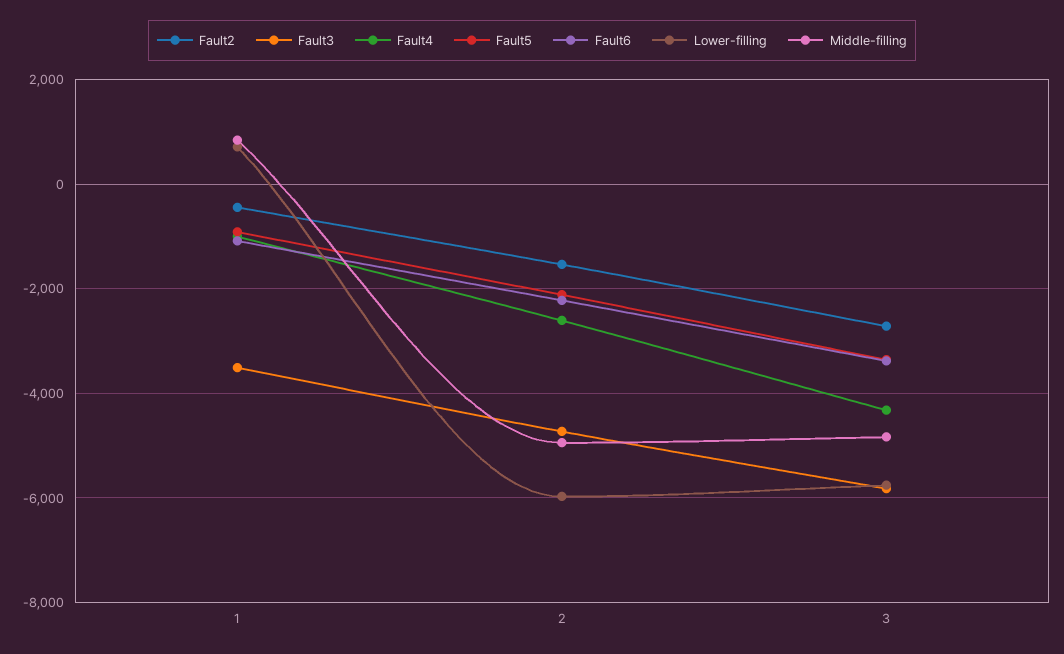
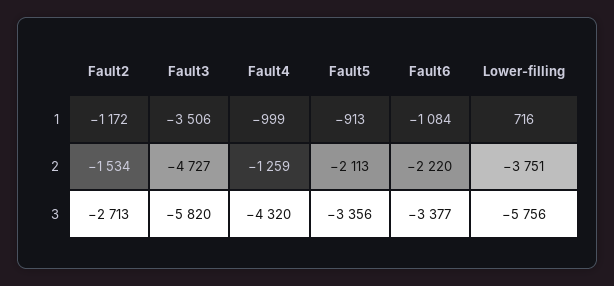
Fault2, 1: -400 -> -1172
Middle-filling, 1: 800 -> none
Fault4, 2: -2600 -> -1259
Lower-filling, 2: -6000 -> -3751
Middle-filling, 2: -5000 -> none
Middle-filling, 3: -4800 -> none

